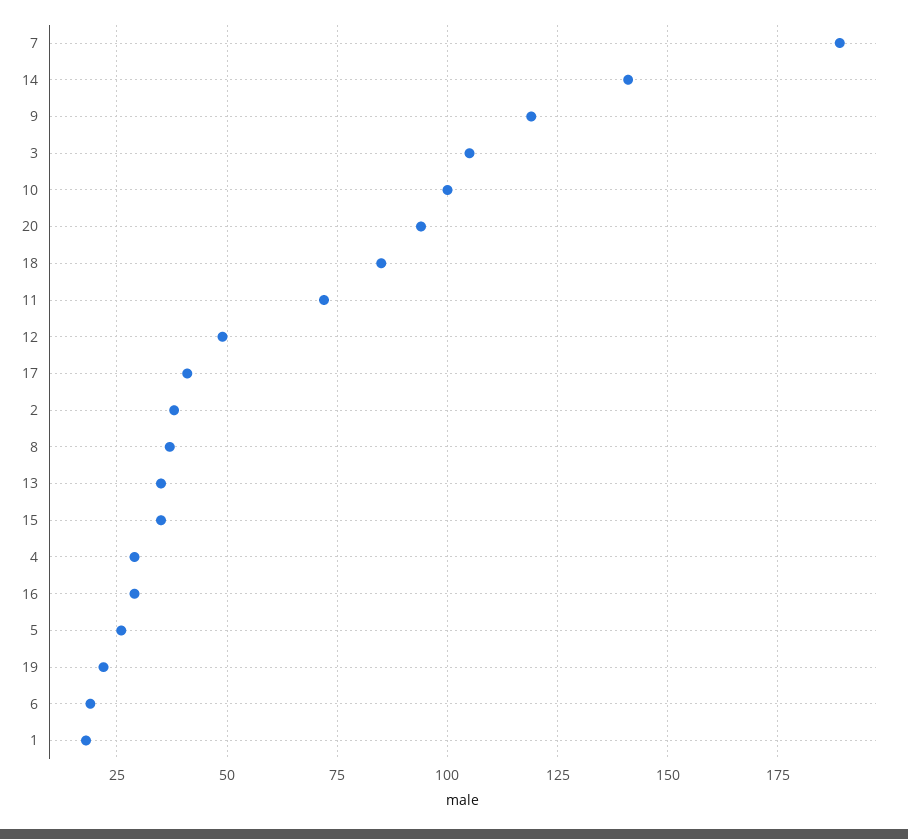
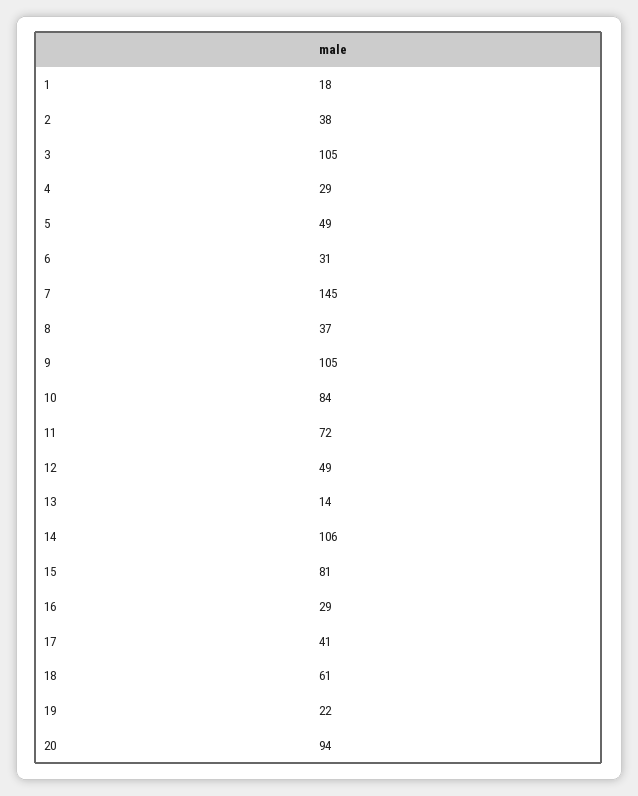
7: 190 -> 145
14: 140 -> 106
9: 120 -> 105
10: 100 -> 84
18: 85 -> 61
13: 35 -> 14
15: 35 -> 81
5: 25 -> 49
6: 20 -> 31

